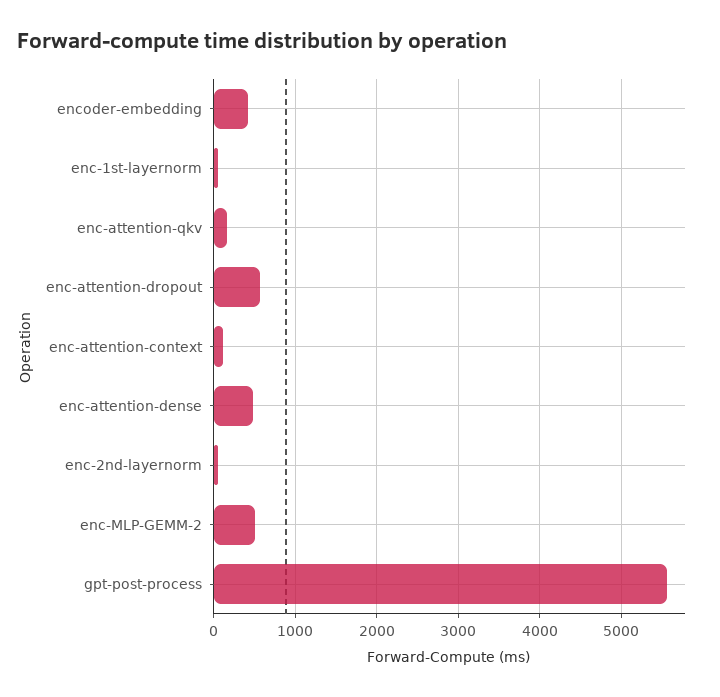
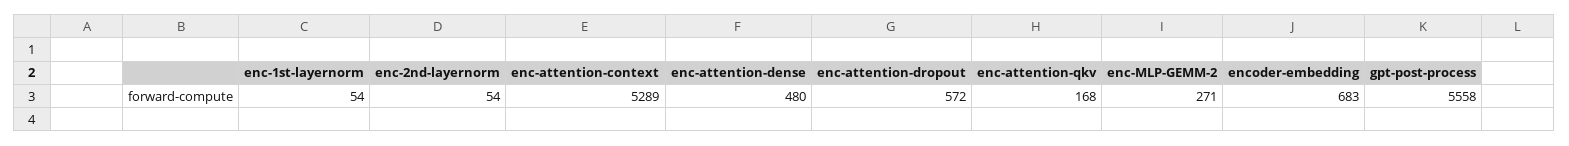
encoder-embedding: 400 -> 683
enc-attention-context: 100 -> 5289
enc-MLP-GEMM-2: 500 -> 271

